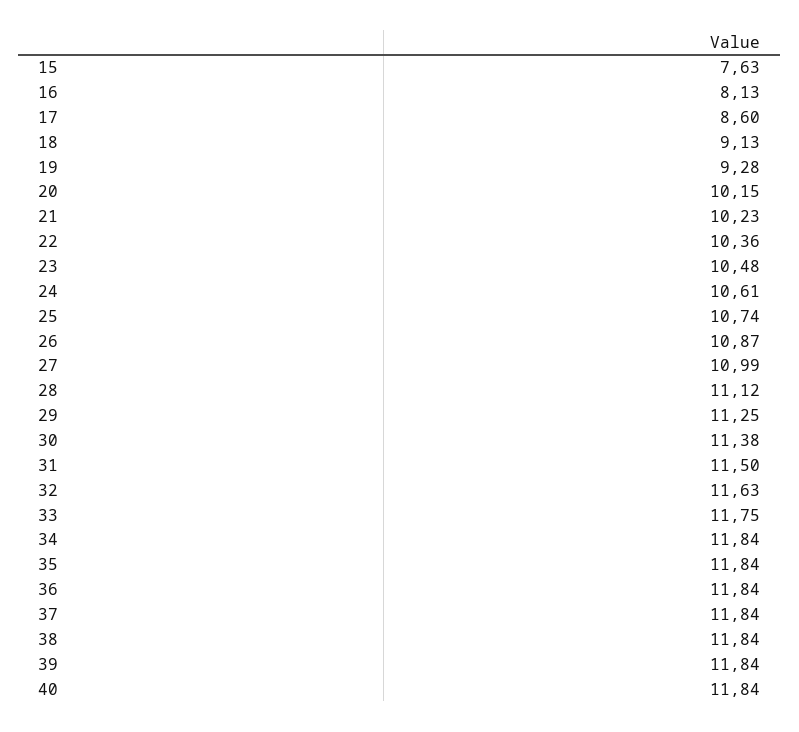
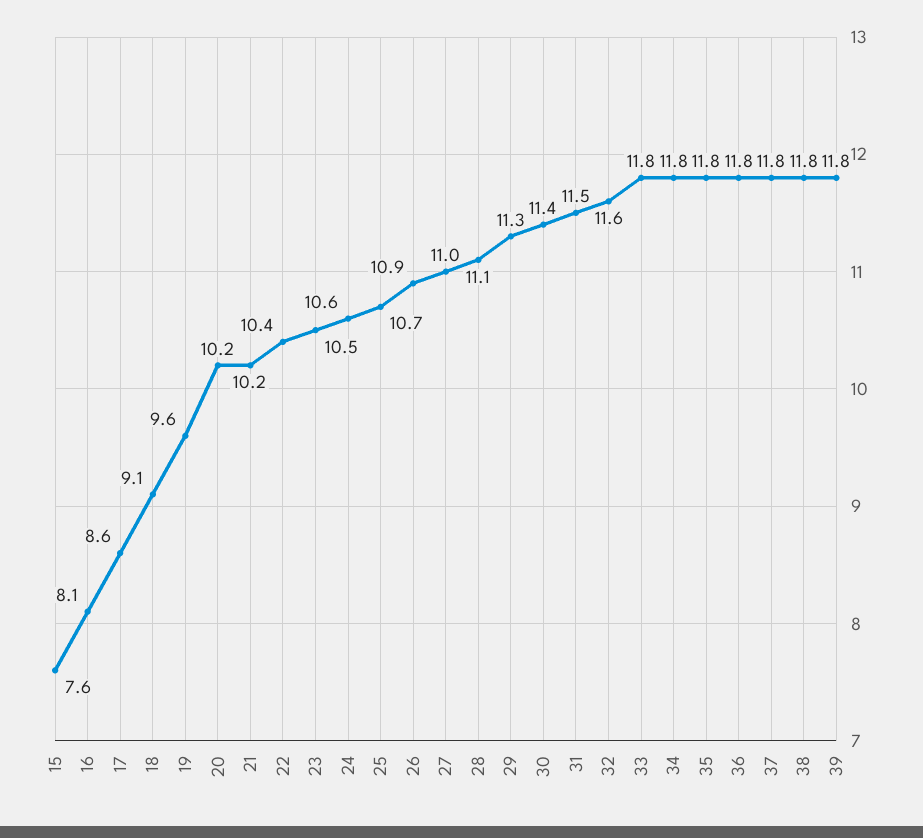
19: 9.28 -> 9.6
40: 11.84 -> none

